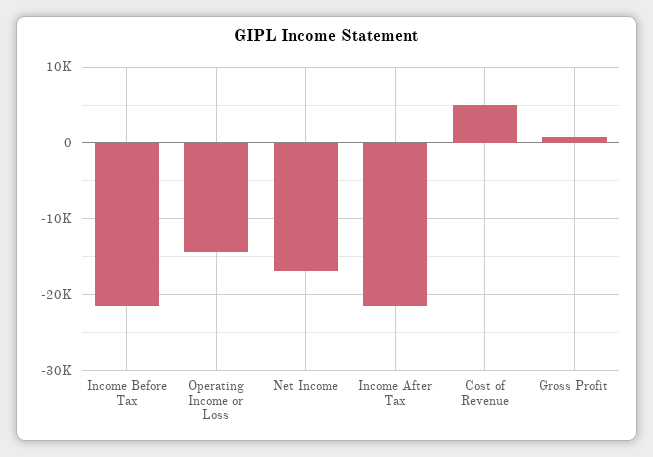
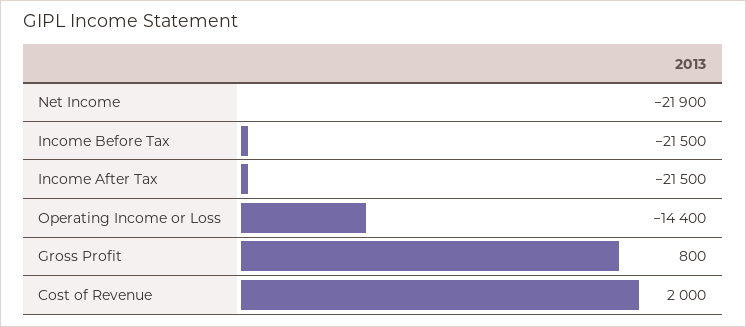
Net Income: -17000 -> -21900
Cost of Revenue: 5000 -> 2000

